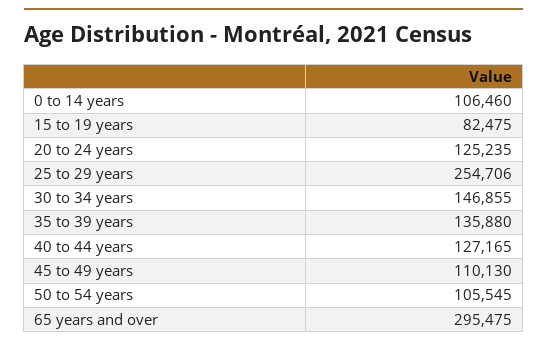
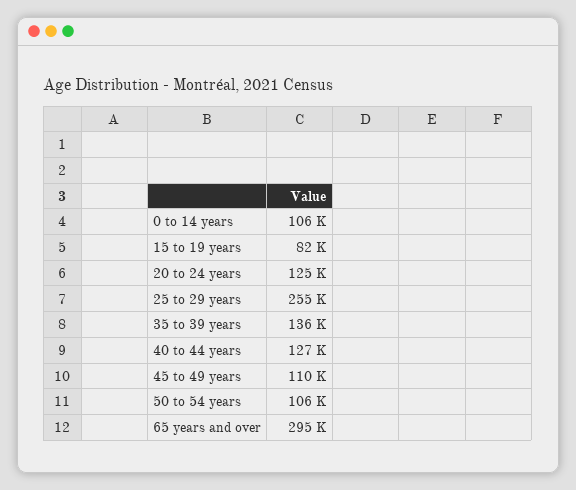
30 to 34 years: 146855 -> none

